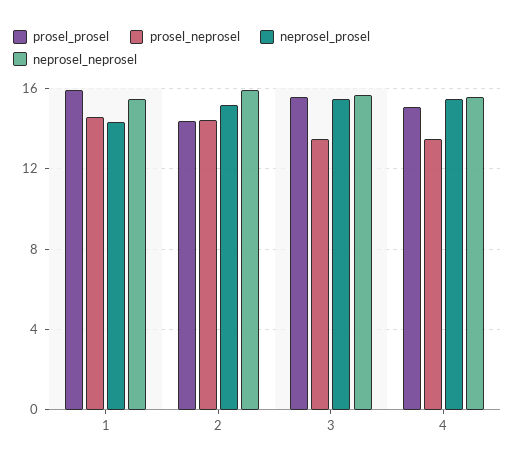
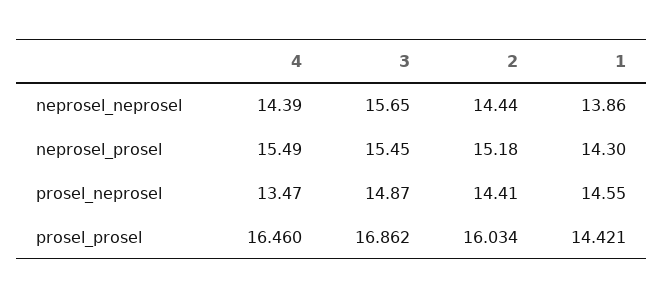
prosel_prosel, 1: 16 -> 14.421
neprosel_neprosel, 1: 15.5 -> 13.86
prosel_prosel, 2: 14.5 -> 16.034
neprosel_neprosel, 2: 16 -> 14.44
prosel_prosel, 3: 15.5 -> 16.862
prosel_neprosel, 3: 13.5 -> 14.87
prosel_prosel, 4: 15 -> 16.46
neprosel_neprosel, 4: 15.5 -> 14.39

